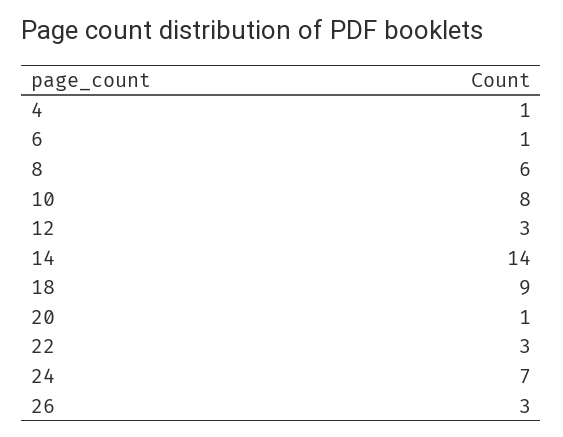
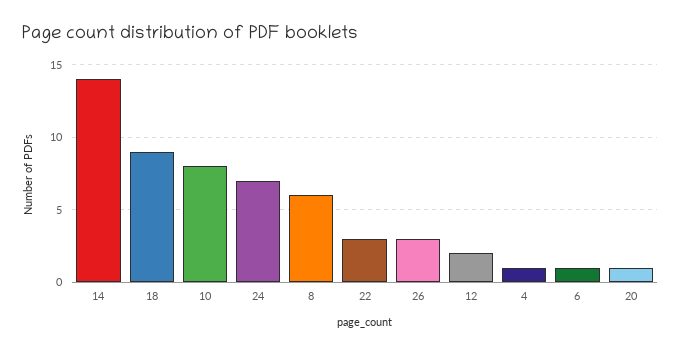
12: 3 -> 2

